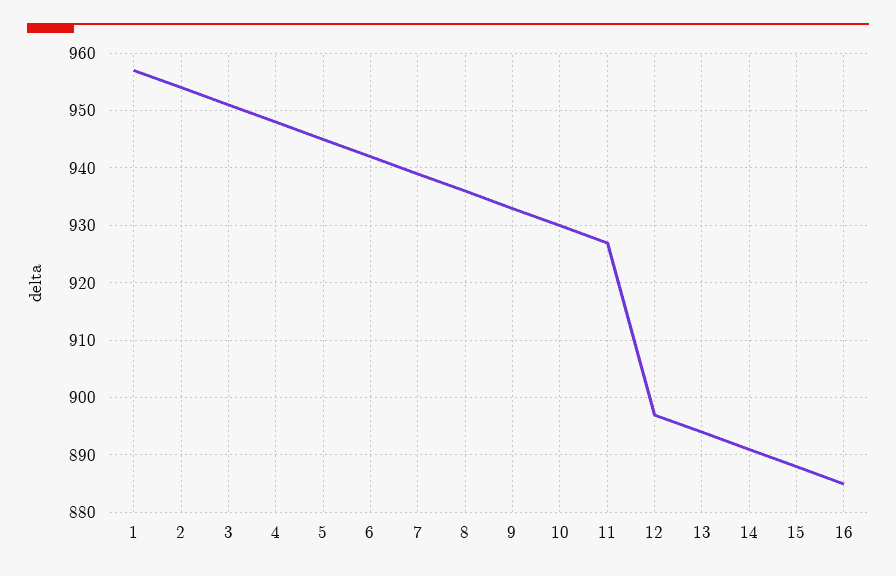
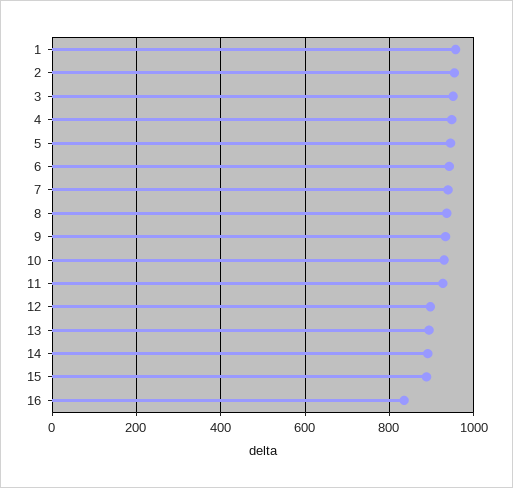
16: 885 -> 840

